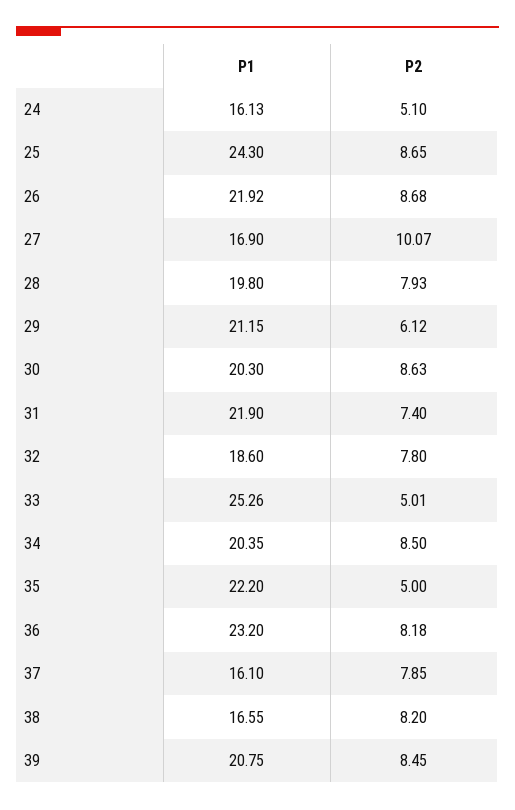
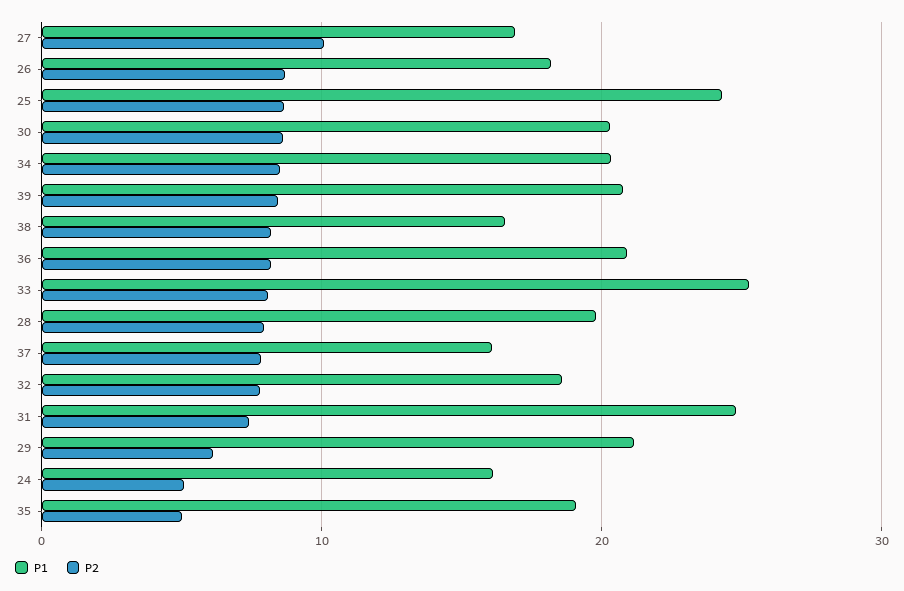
P1, 26: 21.92 -> 18
P1, 31: 21.9 -> 25
P2, 33: 5.01 -> 8
P1, 35: 22.2 -> 19
P1, 36: 23.2 -> 21

